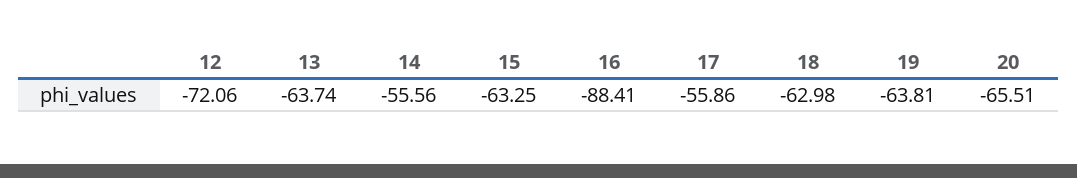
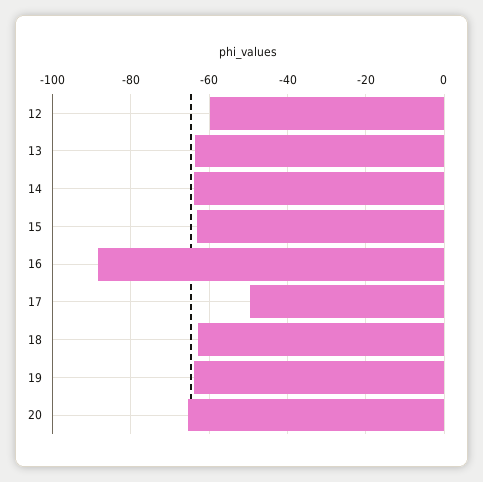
12: -72.06 -> -60
14: -55.56 -> -64
17: -55.86 -> -50

